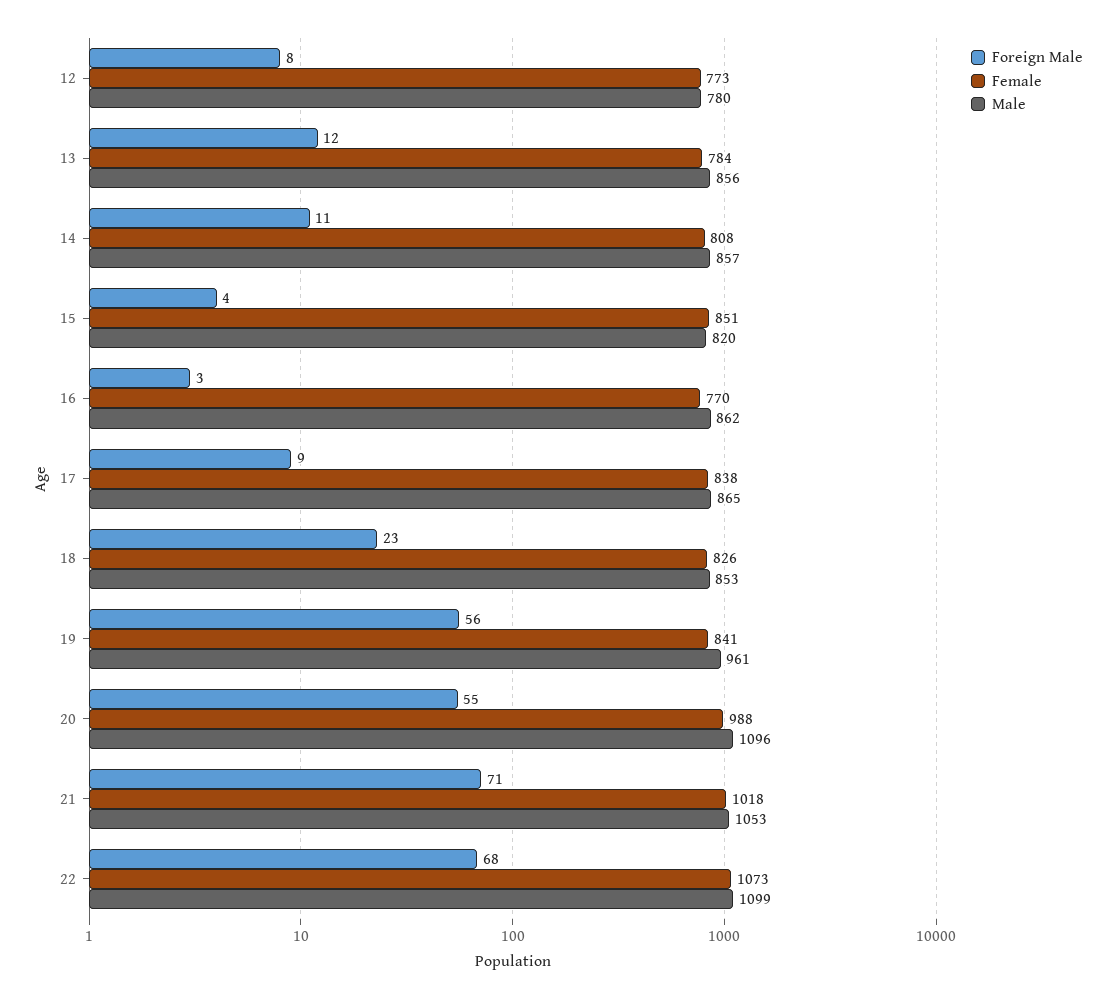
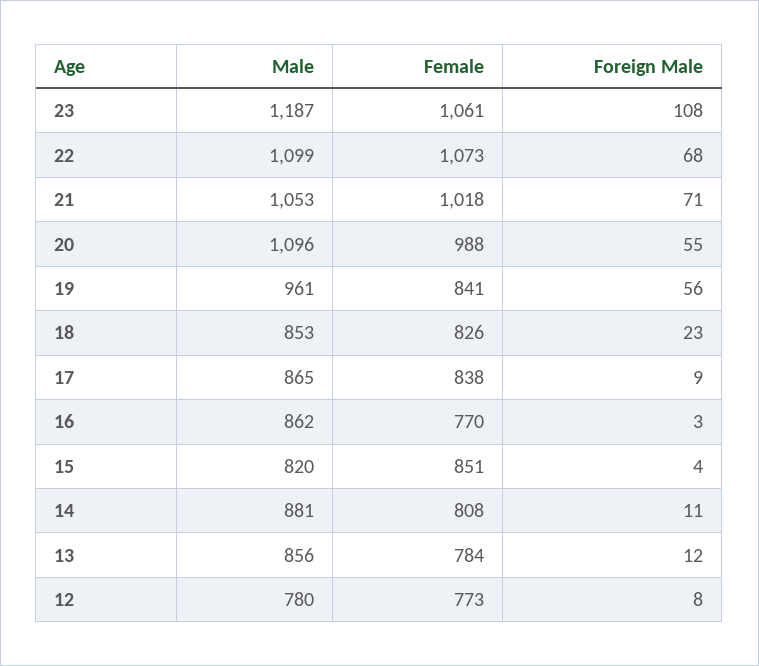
Male, 14: 857 -> 881
Male, 23: none -> 1187
Female, 23: none -> 1061
Foreign Male, 23: none -> 108

